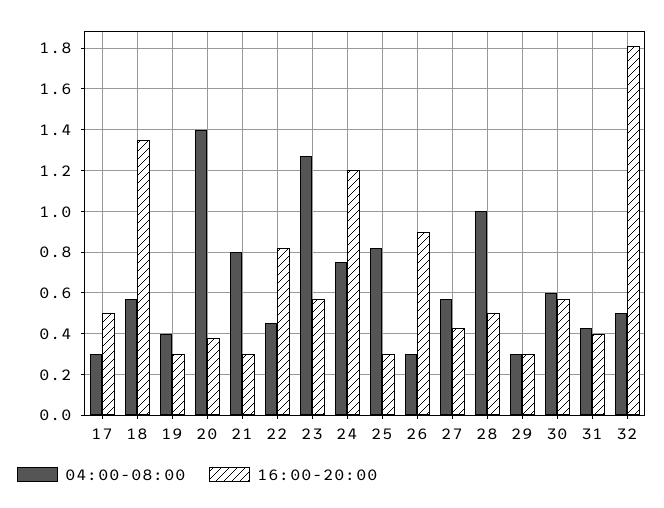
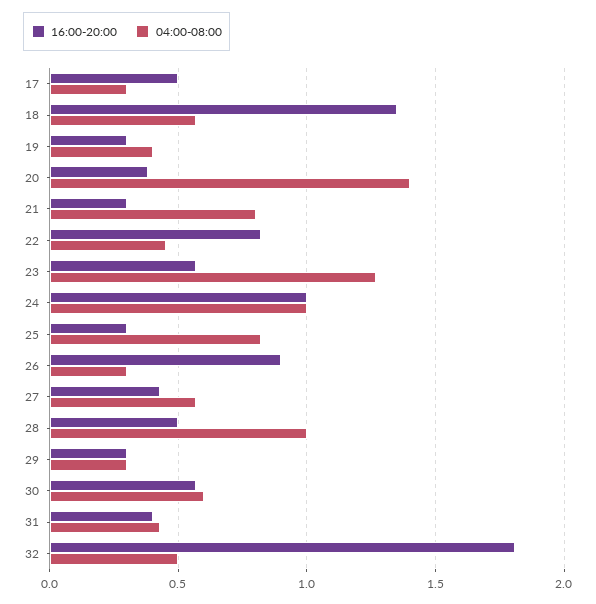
04:00-08:00, 24: 0.75 -> 1
16:00-20:00, 24: 1.2 -> 1

